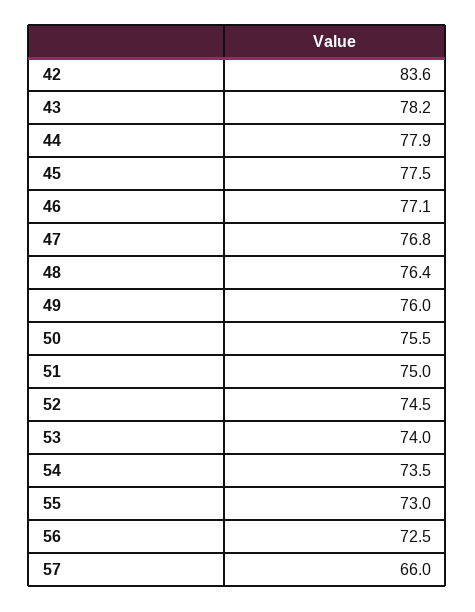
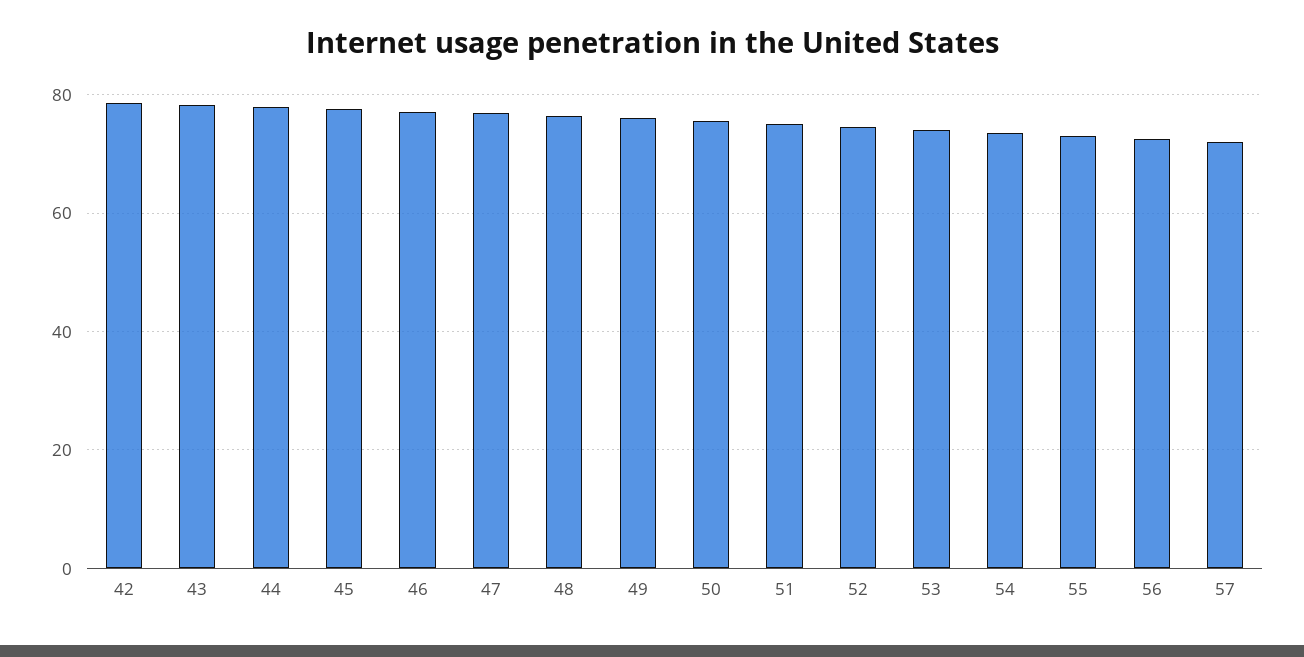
42: 83.6 -> 78
57: 66 -> 72

